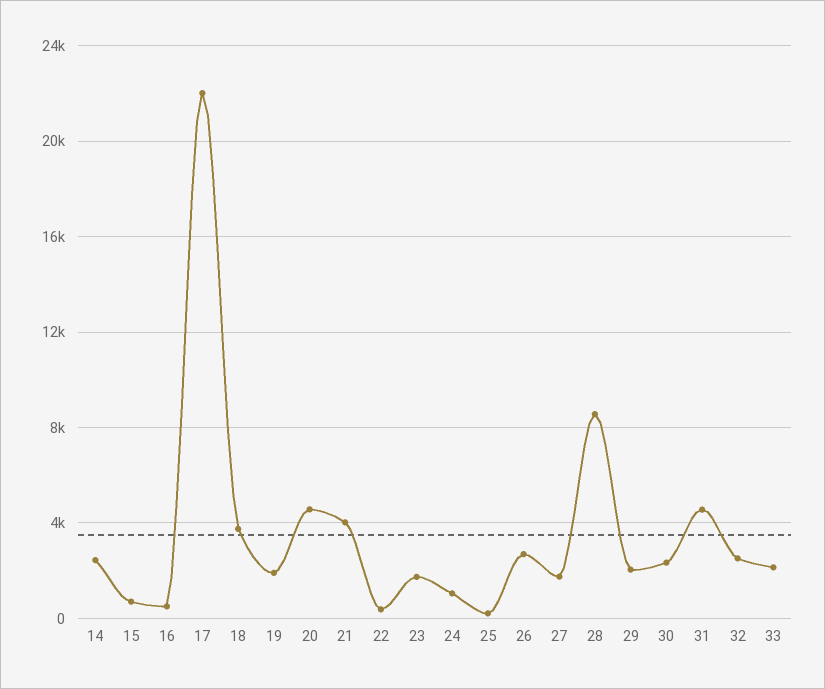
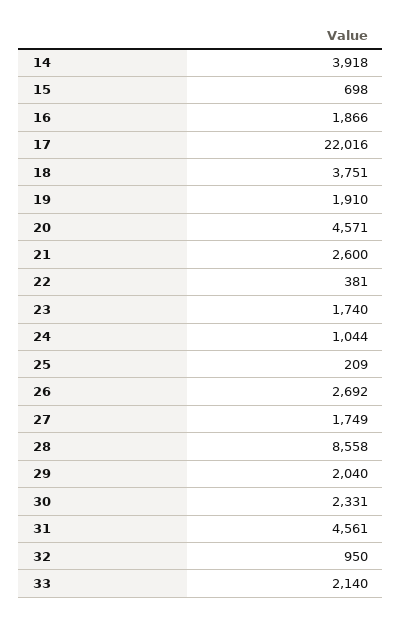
14: 2500 -> 3918
16: 500 -> 1866
21: 4000 -> 2600
32: 2500 -> 950

